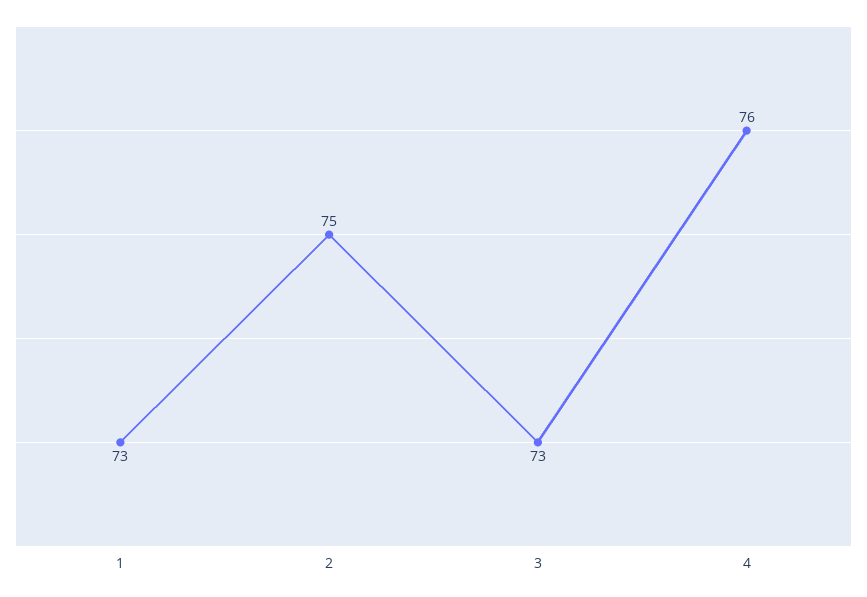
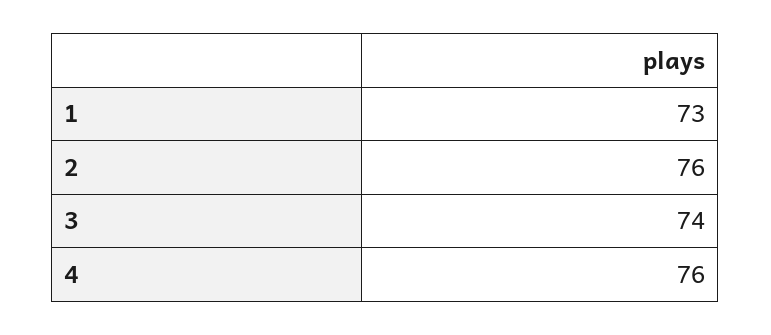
2: 75 -> 76
3: 73 -> 74

